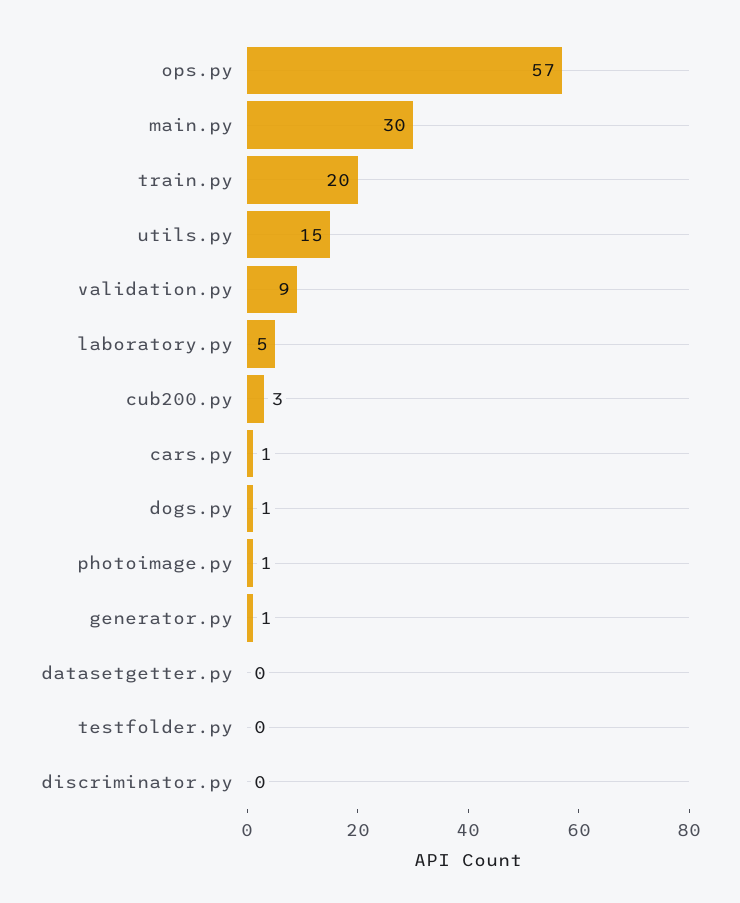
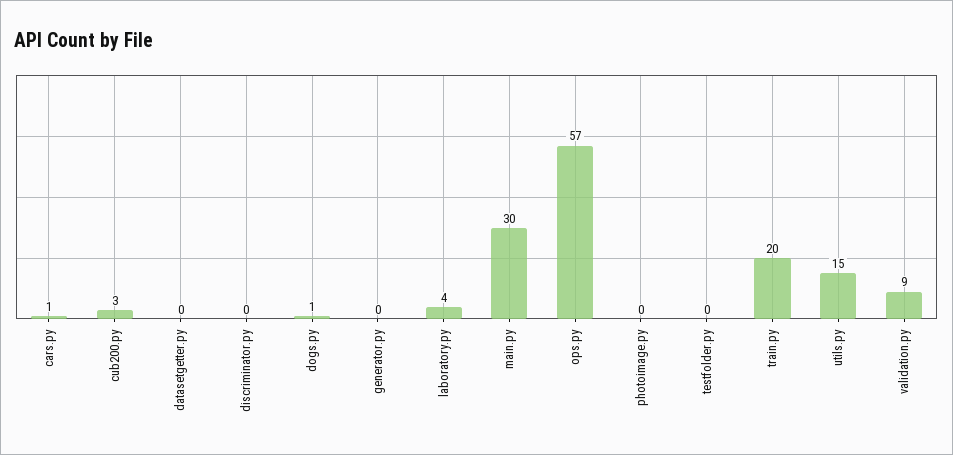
laboratory.py: 5 -> 4
photoimage.py: 1 -> 0
generator.py: 1 -> 0

